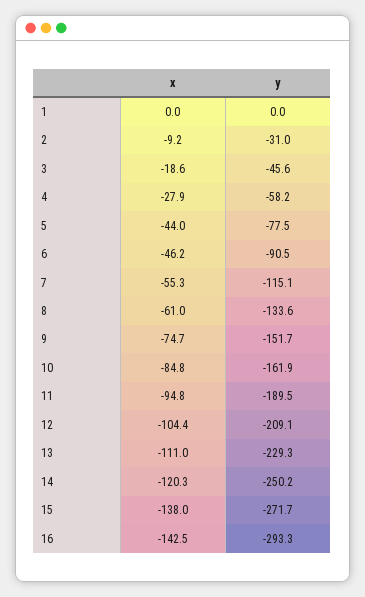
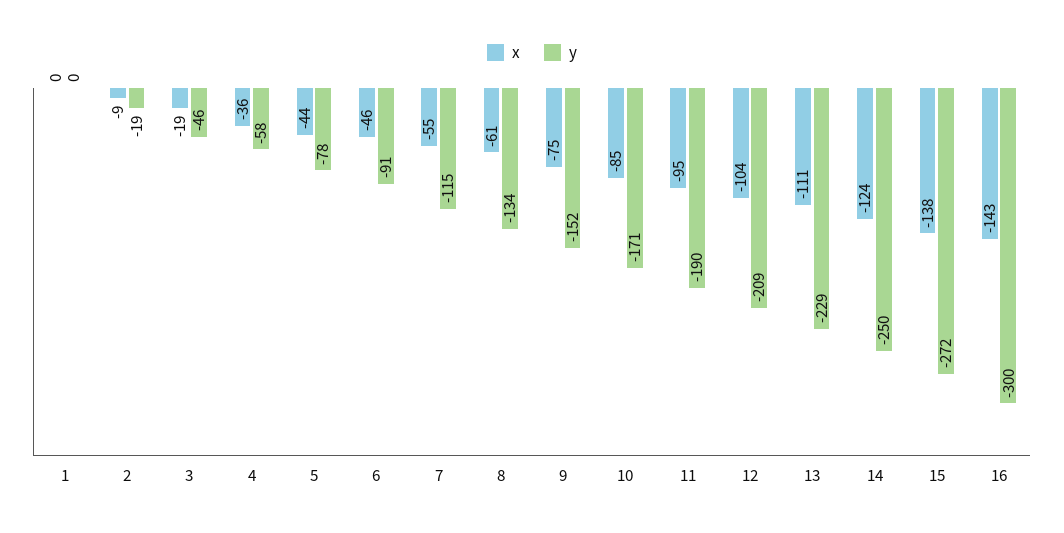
y, 2: -31 -> -19
x, 4: -27.9 -> -36
y, 10: -161.9 -> -171
x, 14: -120.3 -> -124
y, 16: -293.3 -> -300

